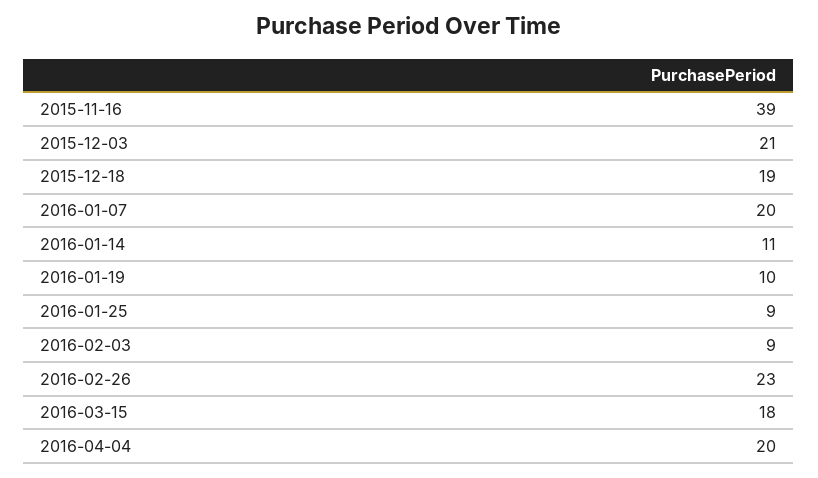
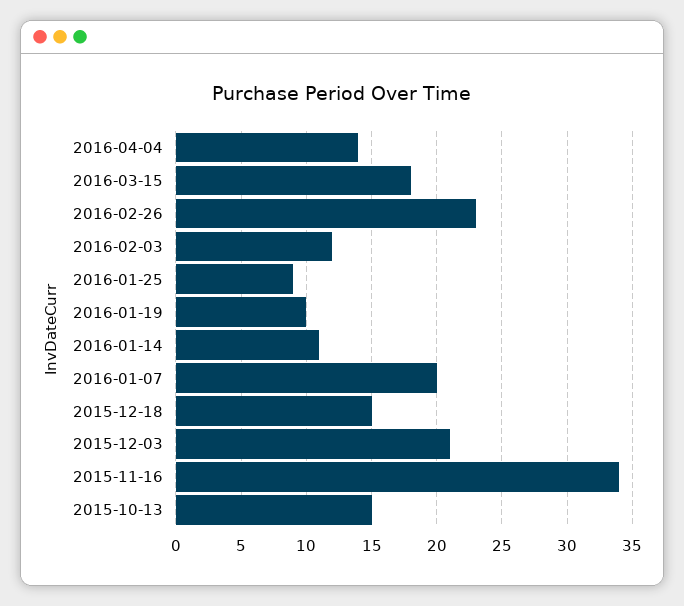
2015-11-16: 39 -> 34
2015-12-18: 19 -> 15
2016-02-03: 9 -> 12
2016-04-04: 20 -> 14
2015-10-13: none -> 15

